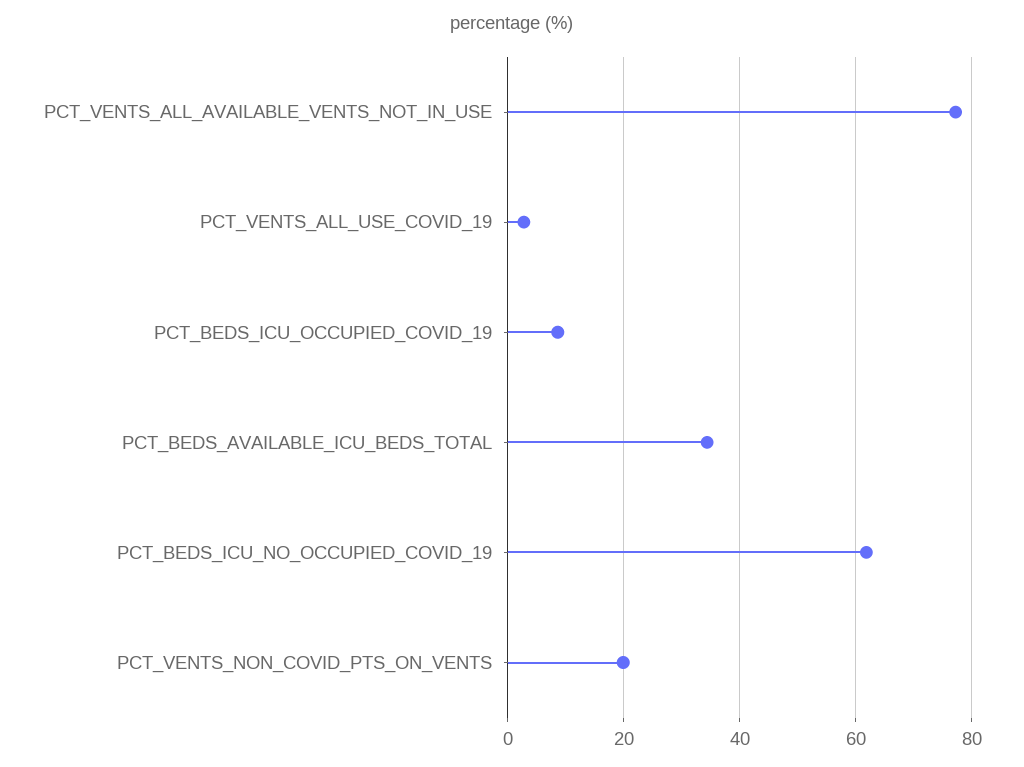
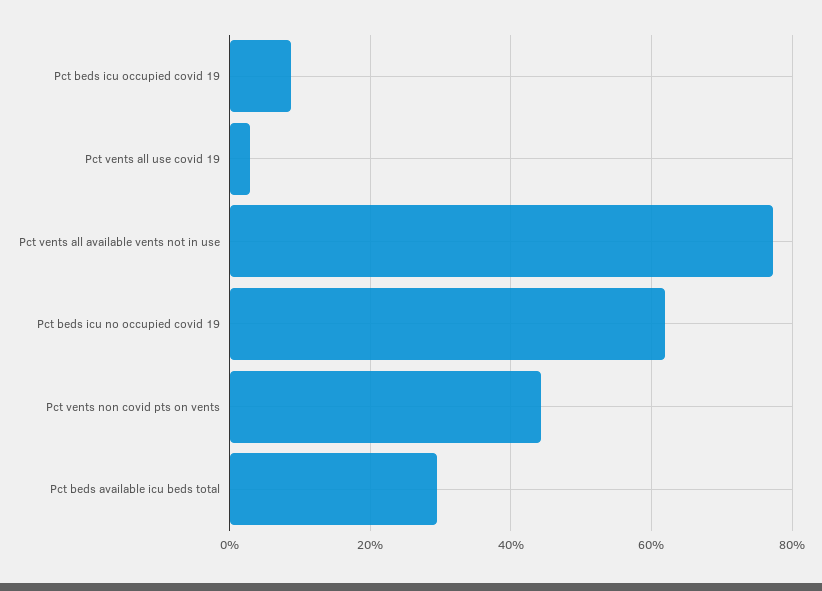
PCT_BEDS_AVAILABLE_ICU_BEDS_TOTAL: 34 -> 30
PCT_VENTS_NON_COVID_PTS_ON_VENTS: 20 -> 44

